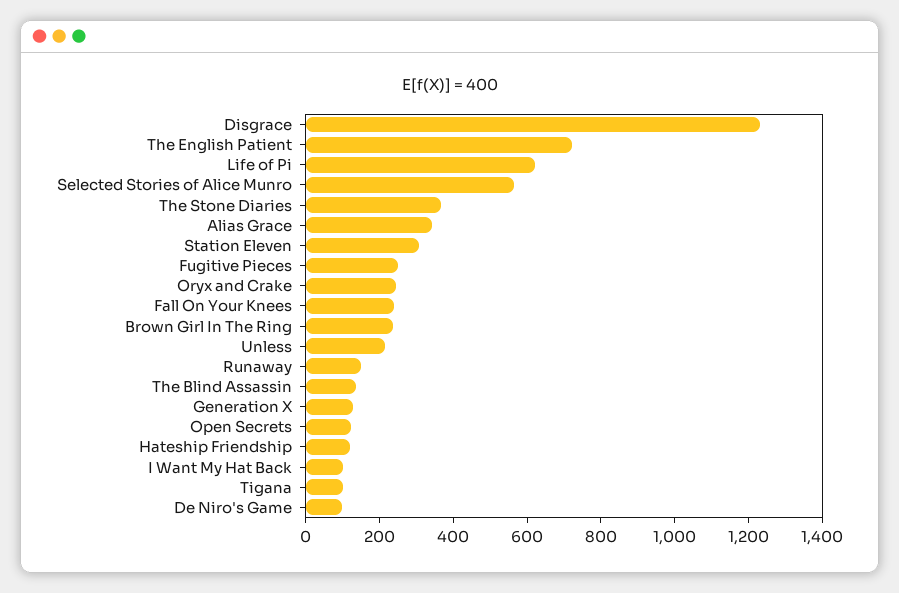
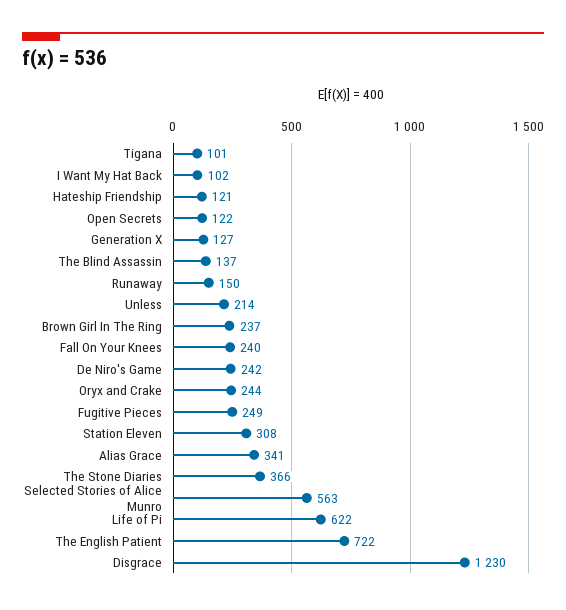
De Niro's Game: 100 -> 242

